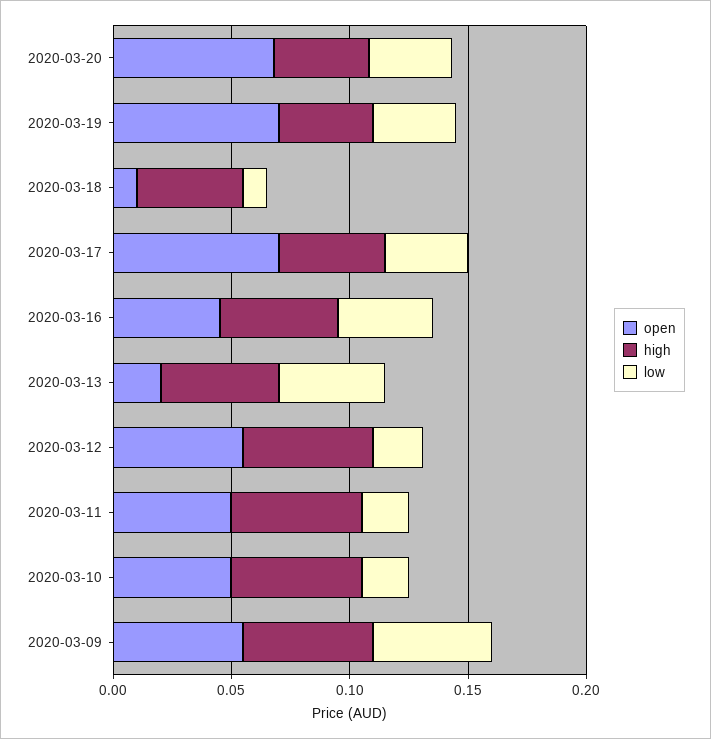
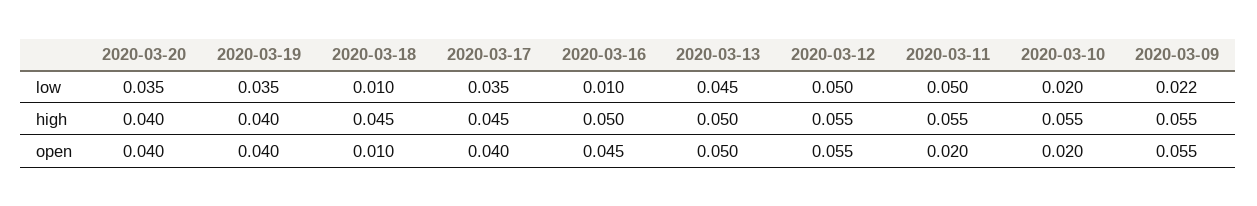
open, 2020-03-20: 0.07 -> 0.04
open, 2020-03-19: 0.07 -> 0.04
open, 2020-03-17: 0.07 -> 0.04
low, 2020-03-16: 0.04 -> 0.01
open, 2020-03-13: 0.02 -> 0.05
low, 2020-03-12: 0.02 -> 0.05
open, 2020-03-11: 0.05 -> 0.02
low, 2020-03-11: 0.02 -> 0.05
open, 2020-03-10: 0.05 -> 0.02
low, 2020-03-09: 0.05 -> 0.022

